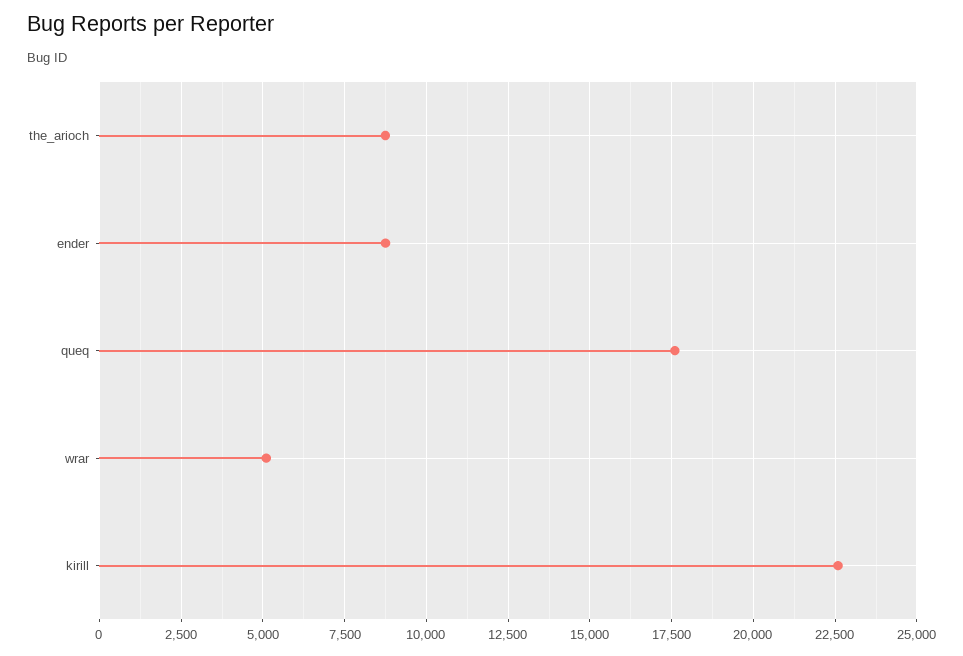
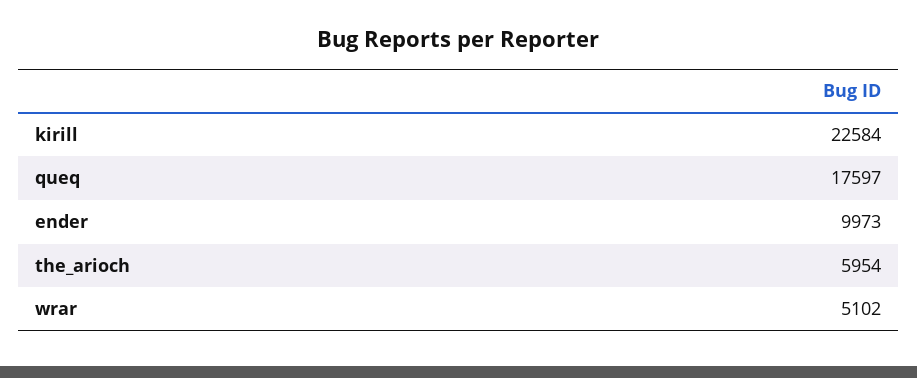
the_arioch: 8750 -> 5954
ender: 8750 -> 9973

